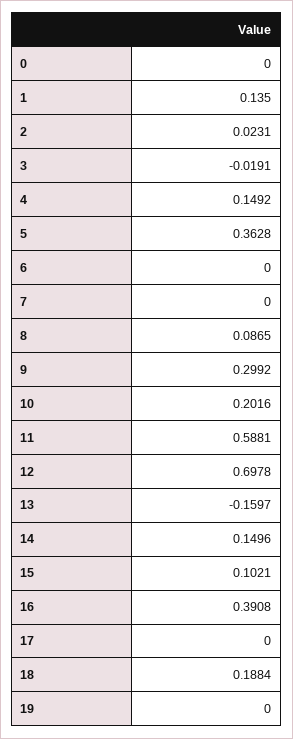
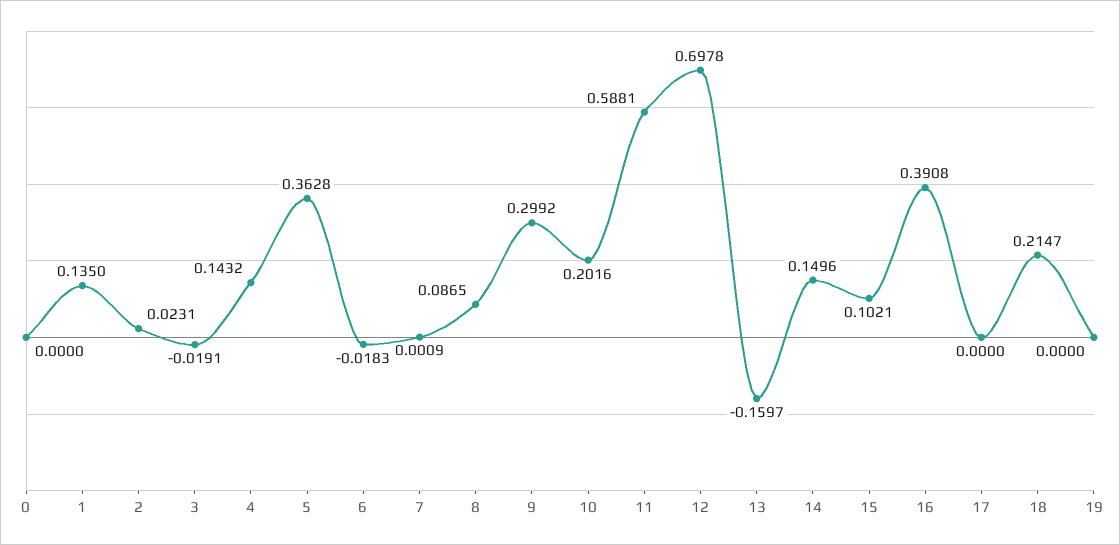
4: 0.1492 -> 0.1432
6: 0 -> -0.0183
7: 0 -> 0.0009
18: 0.1884 -> 0.2147

